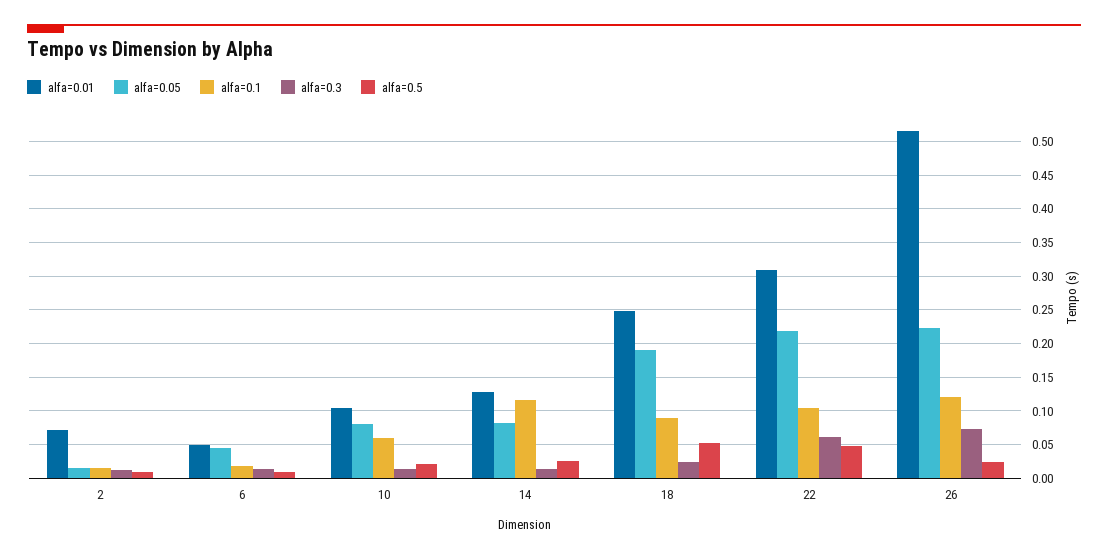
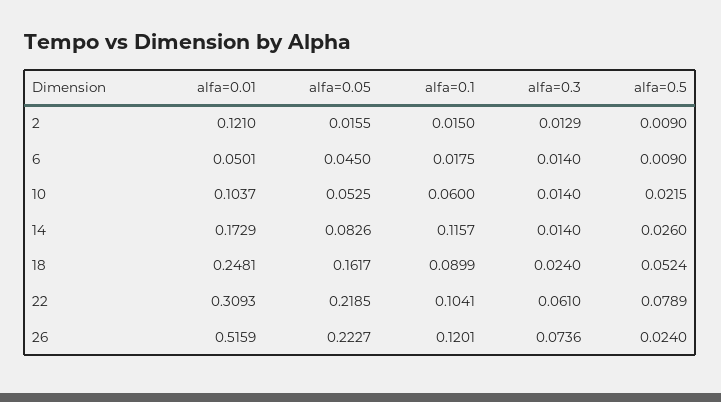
alfa=0.01, 2: 0.07 -> 0.121
alfa=0.05, 10: 0.08 -> 0.0525
alfa=0.01, 14: 0.13 -> 0.1729
alfa=0.05, 18: 0.19 -> 0.1617
alfa=0.5, 22: 0.05 -> 0.0789

